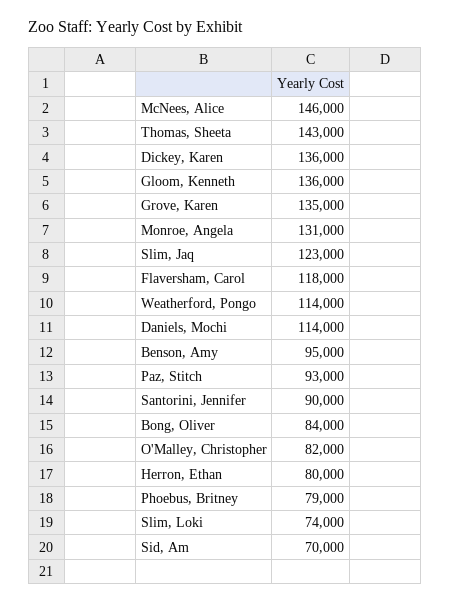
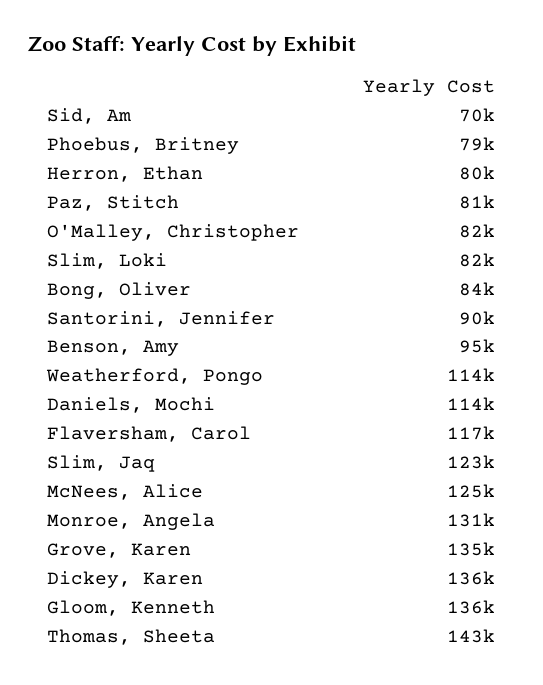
McNees, Alice: 146000 -> 125000
Flaversham, Carol: 118000 -> 117000
Paz, Stitch: 93000 -> 81000
Slim, Loki: 74000 -> 82000

